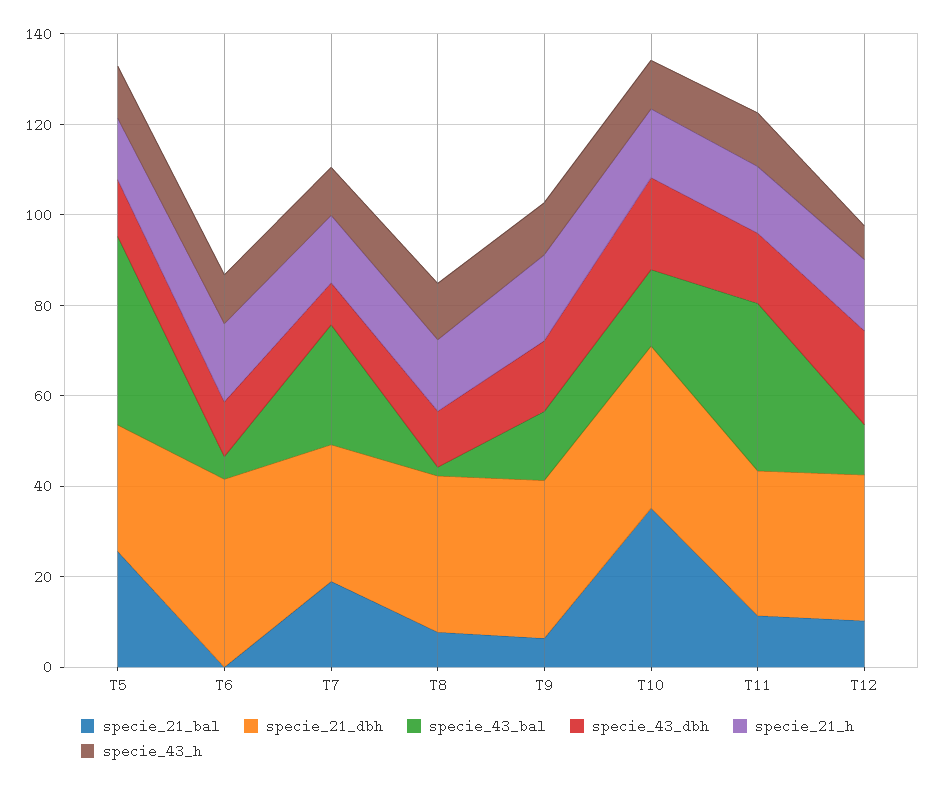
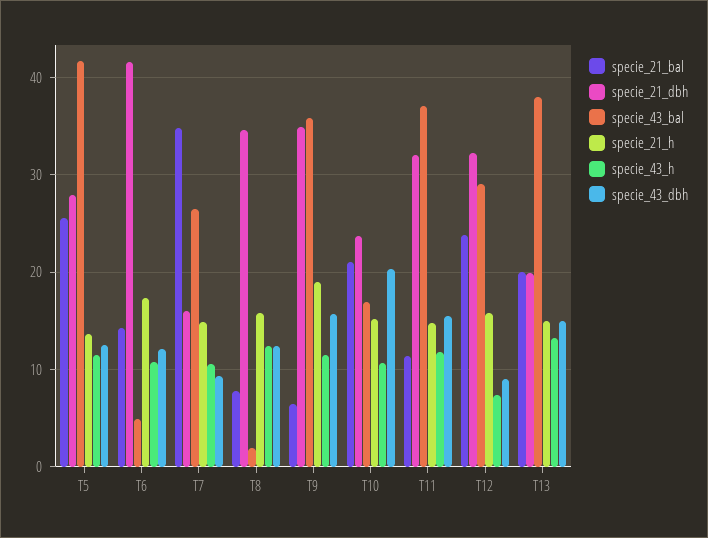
specie_21_bal, T6: 0 -> 14
specie_21_bal, T7: 20 -> 35
specie_21_dbh, T7: 30 -> 16
specie_43_bal, T9: 15 -> 36
specie_21_bal, T10: 35 -> 21
specie_21_dbh, T10: 35 -> 24
specie_21_bal, T12: 10 -> 24
specie_43_bal, T12: 10 -> 29
specie_43_dbh, T12: 20 -> 9
specie_21_bal, T13: none -> 20
specie_21_dbh, T13: none -> 20
specie_43_bal, T13: none -> 38
specie_21_h, T13: none -> 15
specie_43_h, T13: none -> 13
specie_43_dbh, T13: none -> 15

